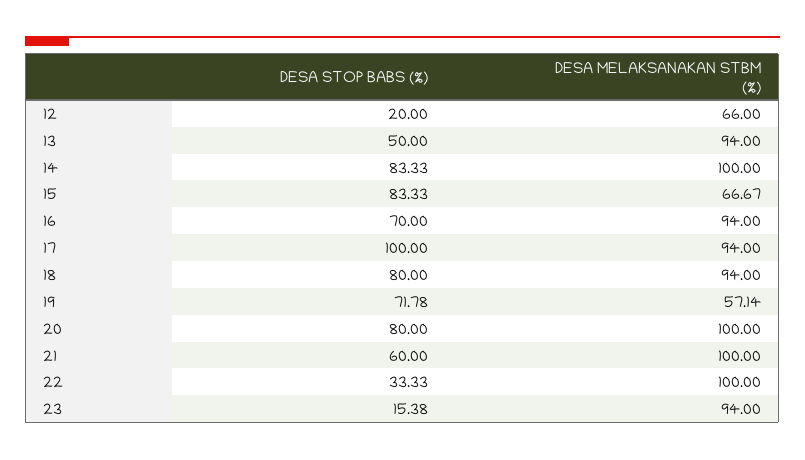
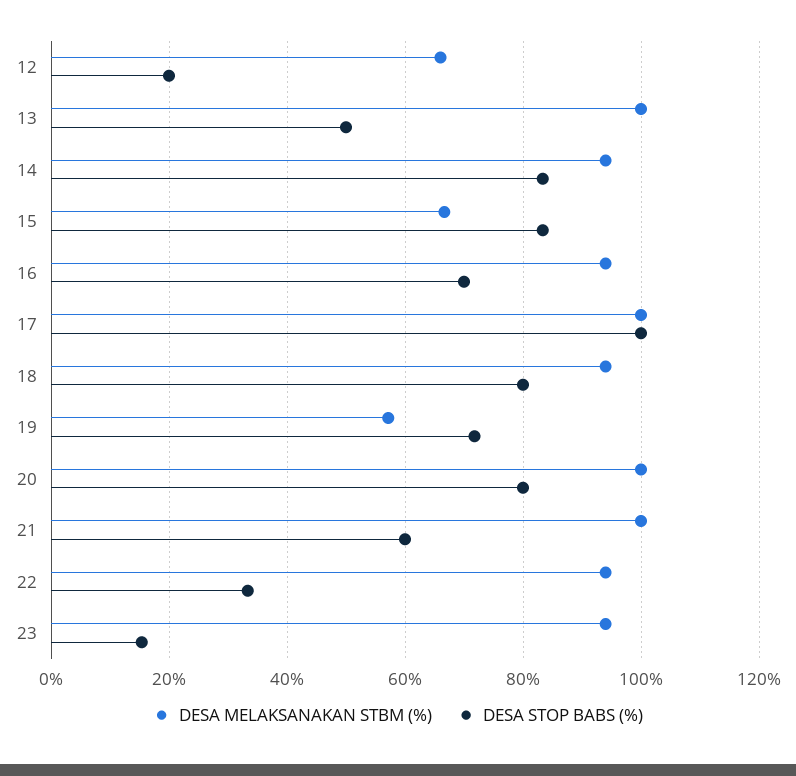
DESA MELAKSANAKAN STBM (%), 13: 94 -> 100
DESA MELAKSANAKAN STBM (%), 14: 100 -> 94
DESA MELAKSANAKAN STBM (%), 17: 94 -> 100
DESA MELAKSANAKAN STBM (%), 22: 100 -> 94

